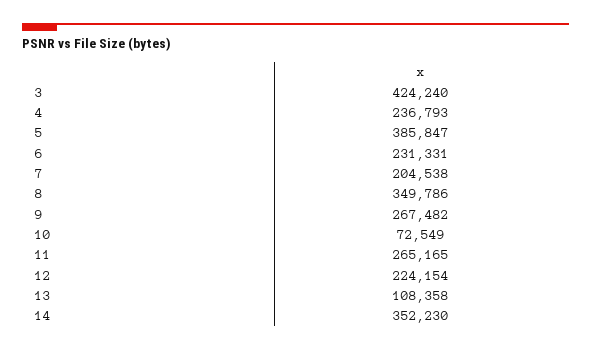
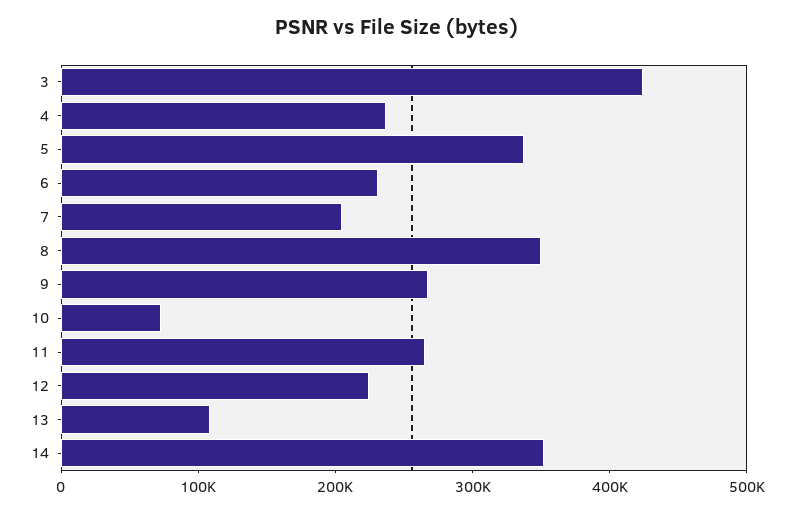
5: 385847 -> 340000

